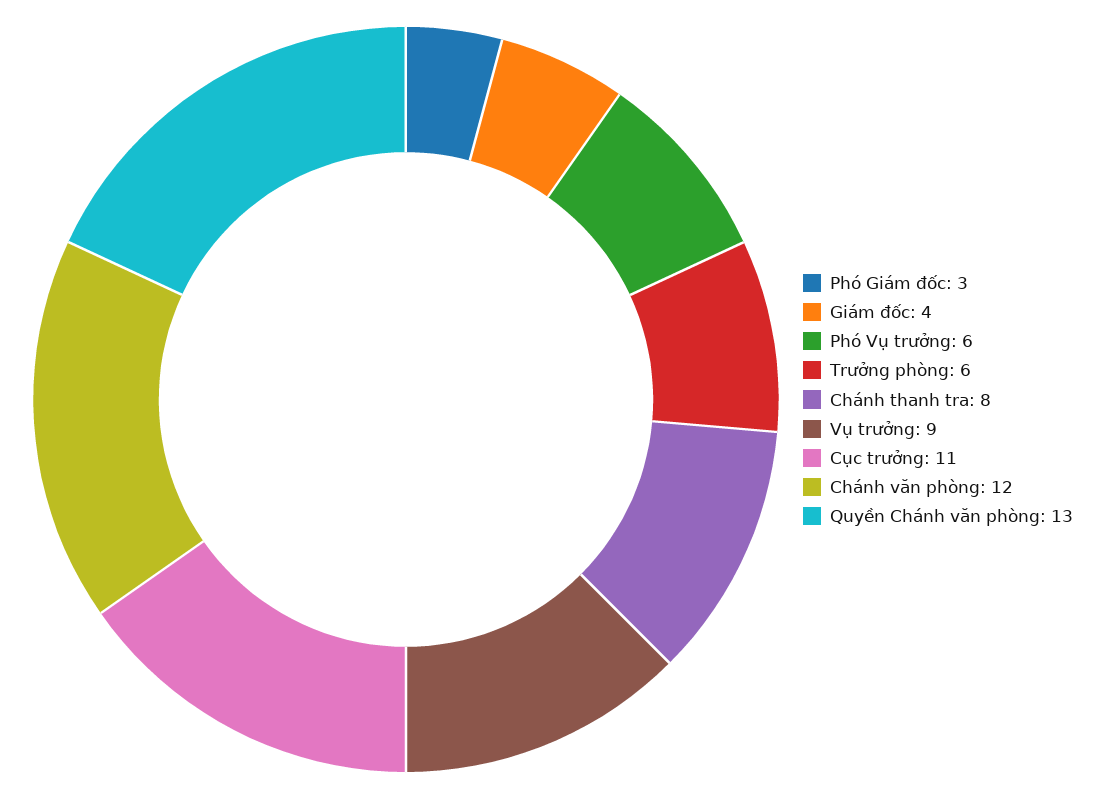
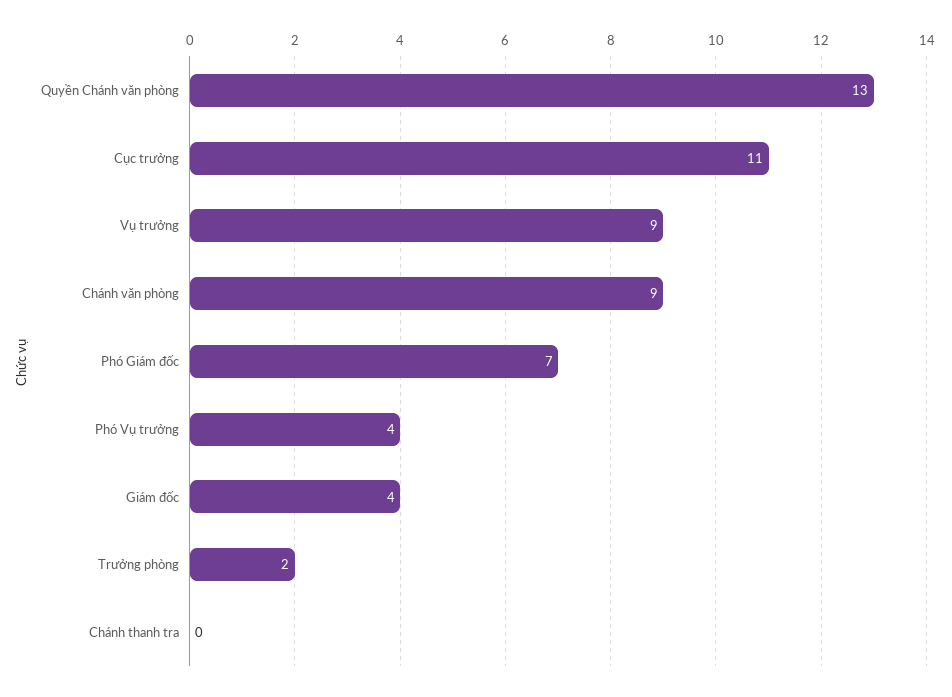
Phó Giám đốc: 3 -> 7
Phó Vụ trưởng: 6 -> 4
Trưởng phòng: 6 -> 2
Chánh thanh tra: 8 -> 0
Chánh văn phòng: 12 -> 9

